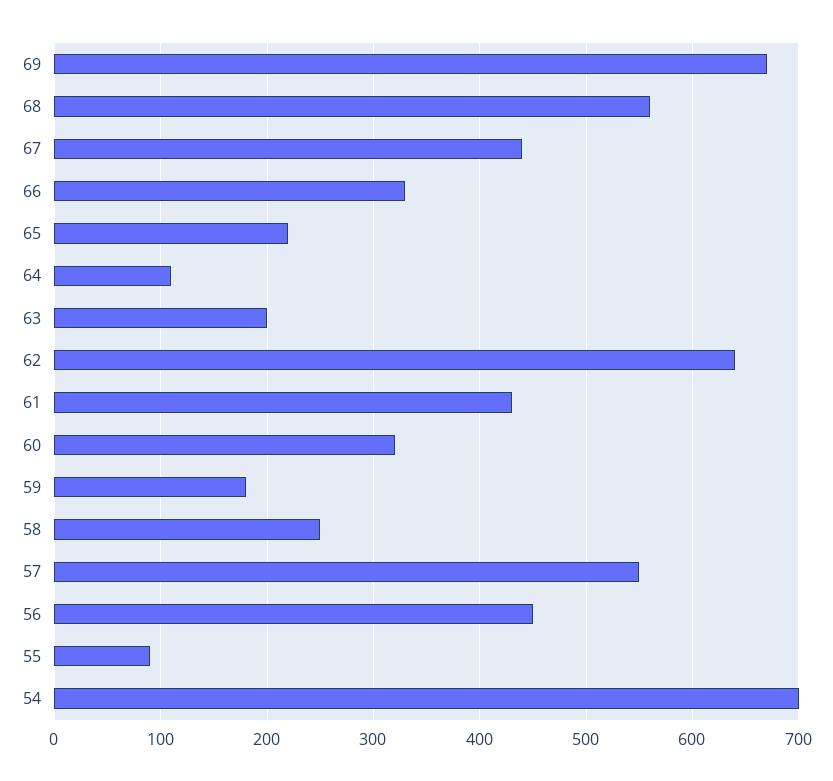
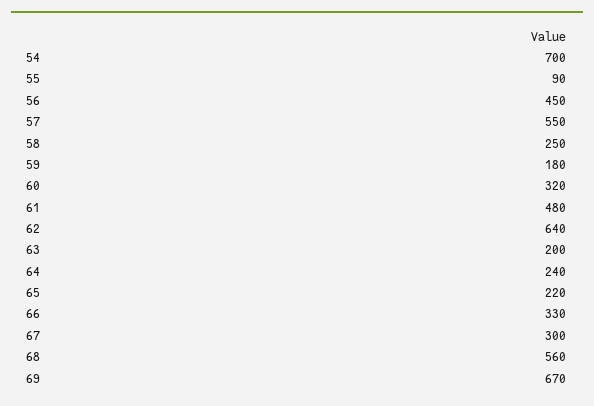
67: 440 -> 300
64: 110 -> 240
61: 430 -> 480

